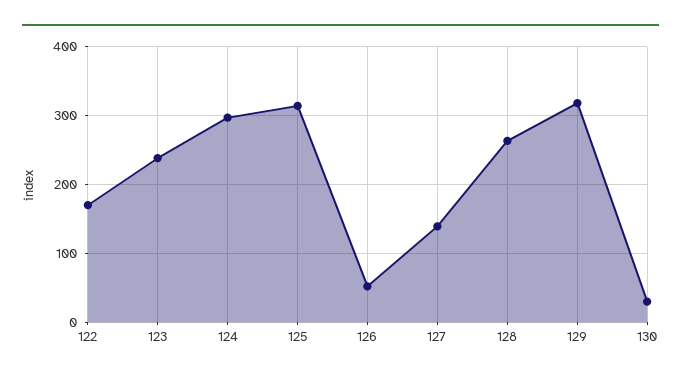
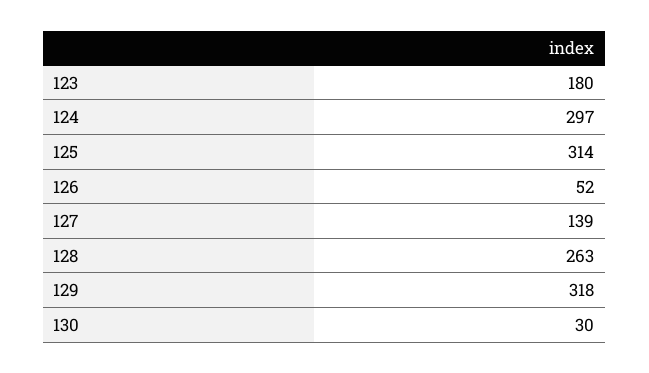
122: 170 -> none
123: 240 -> 180

